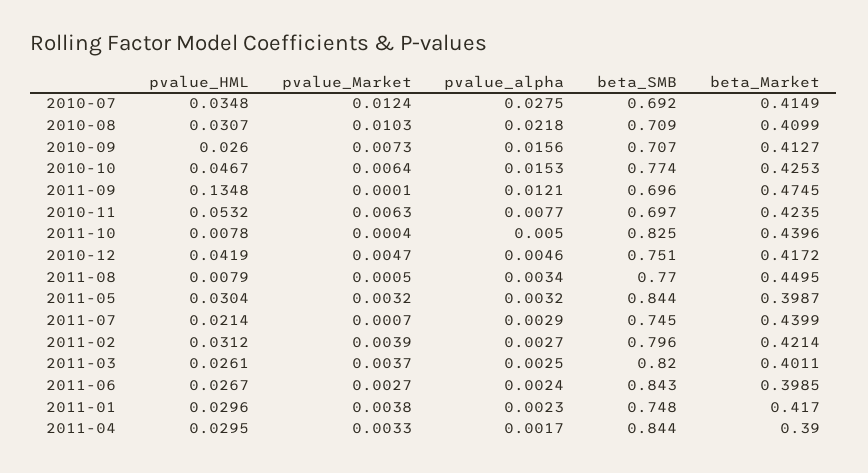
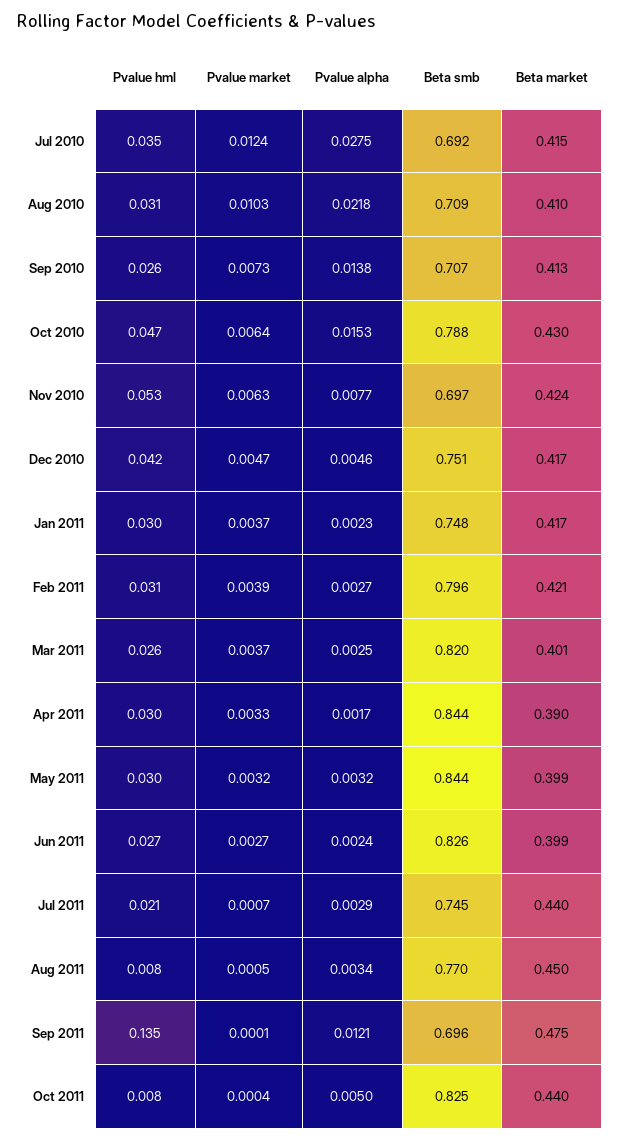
pvalue_alpha, 2010-09: 0.0156 -> 0.0138
beta_SMB, 2010-10: 0.774 -> 0.788
beta_Market, 2010-10: 0.4253 -> 0.43
beta_SMB, 2011-06: 0.843 -> 0.826
pvalue_Market, 2011-01: 0.0038 -> 0.0037

